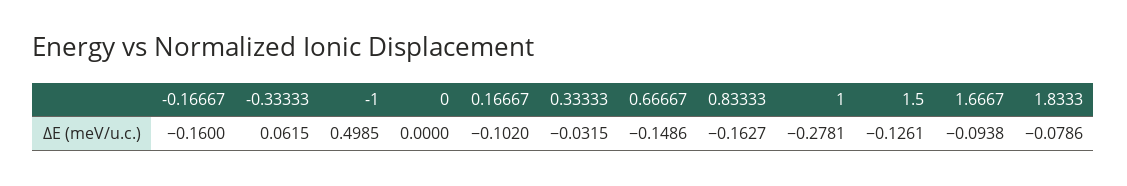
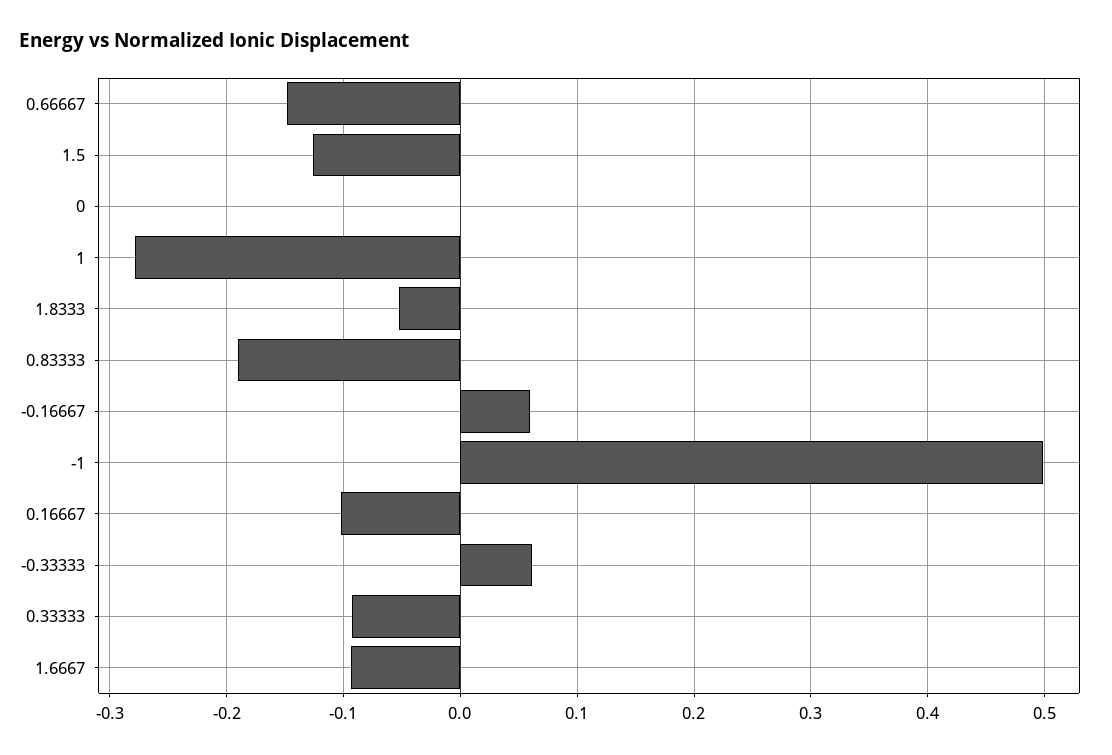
-0.16667: -0.16 -> 0.06
0.33333: -0.0315 -> -0.09
0.83333: -0.1627 -> -0.19
1.8333: -0.0786 -> -0.05

